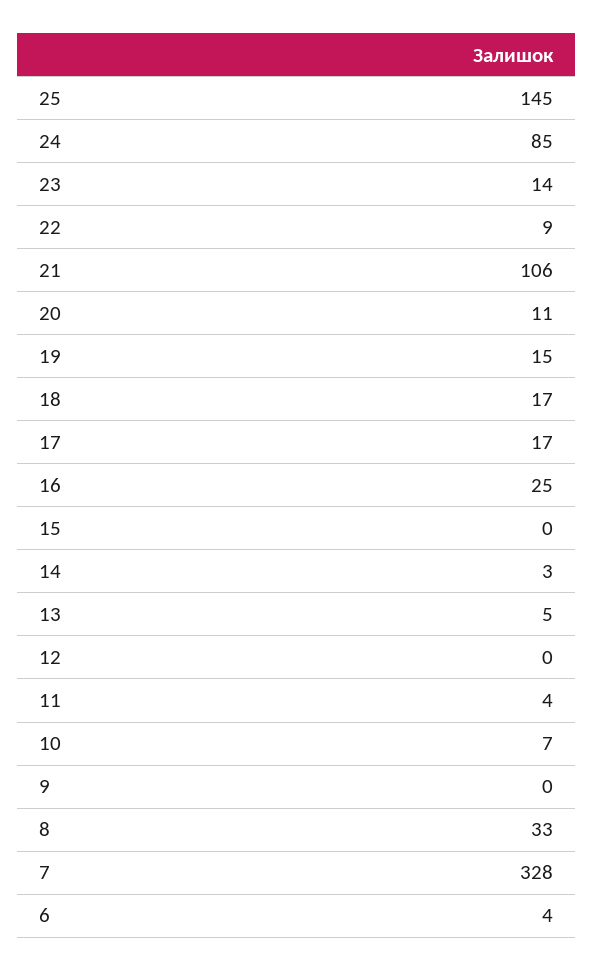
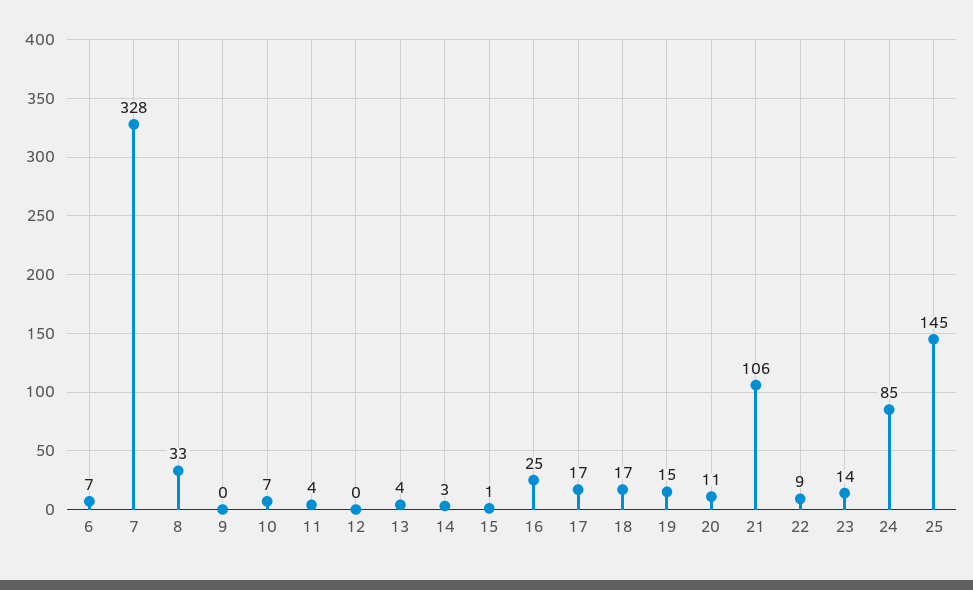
15: 0 -> 1
13: 5 -> 4
6: 4 -> 7

